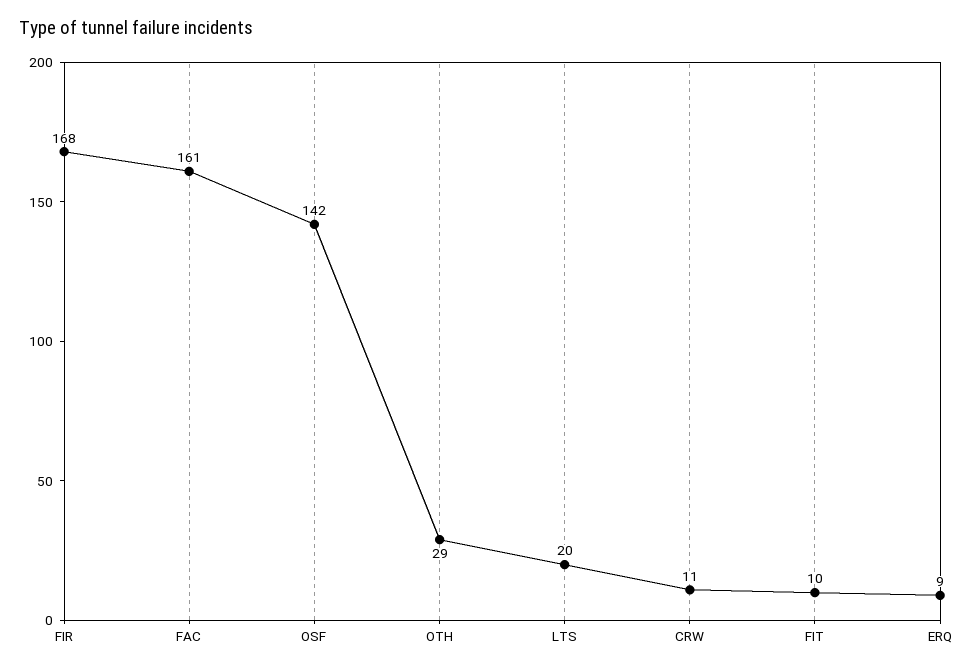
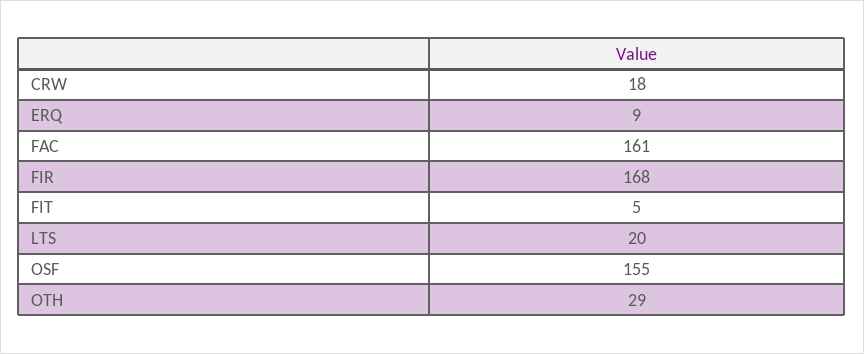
OSF: 142 -> 155
CRW: 11 -> 18
FIT: 10 -> 5

